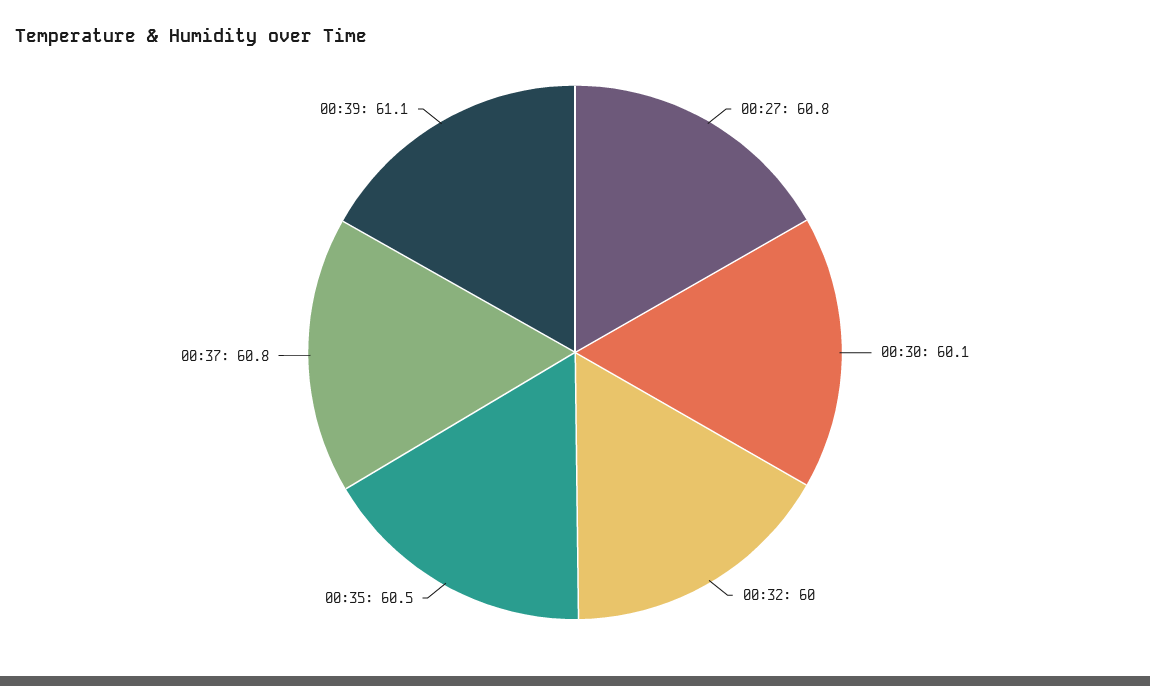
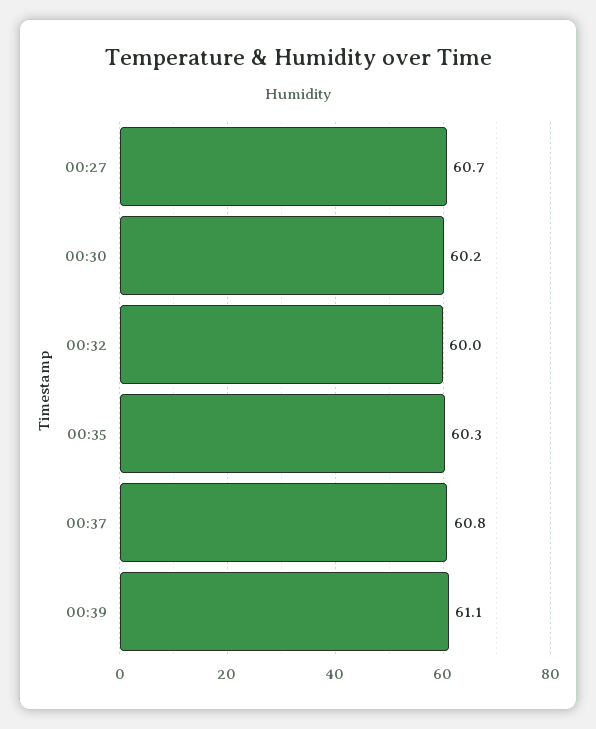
00:27: 60.8 -> 60.7
00:30: 60.1 -> 60.2
00:35: 60.5 -> 60.3

